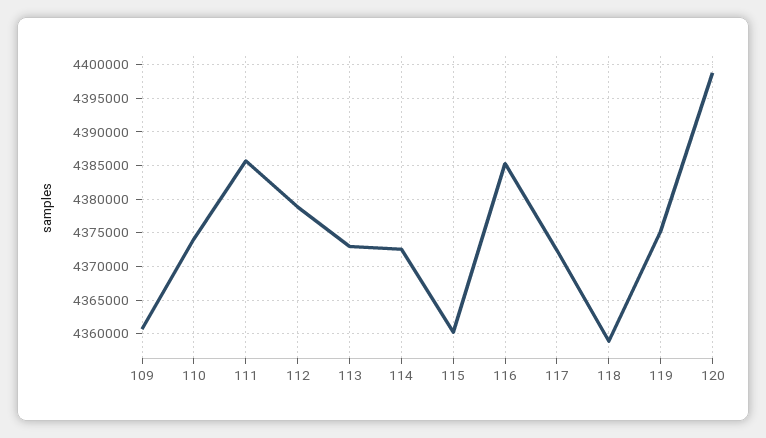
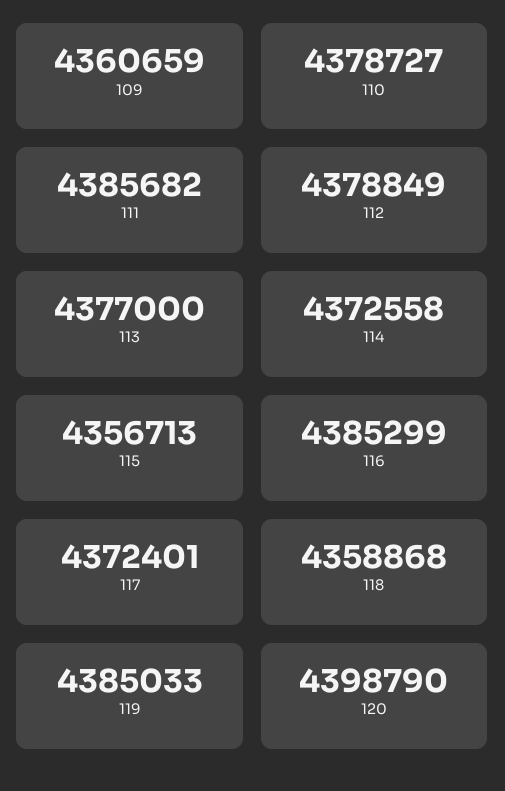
110: 4374000 -> 4378727
113: 4373000 -> 4377000
115: 4360000 -> 4356713
119: 4375000 -> 4385033

